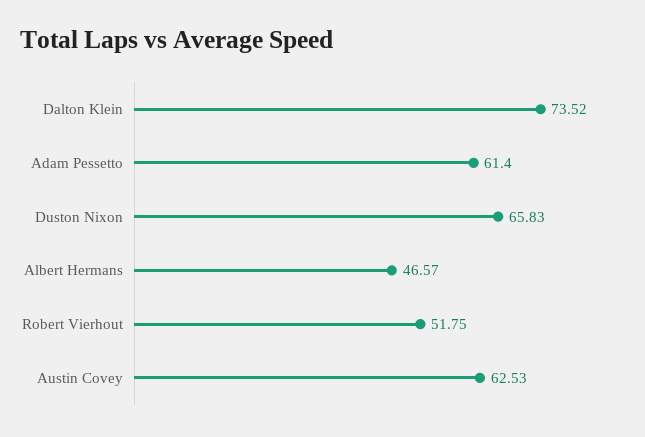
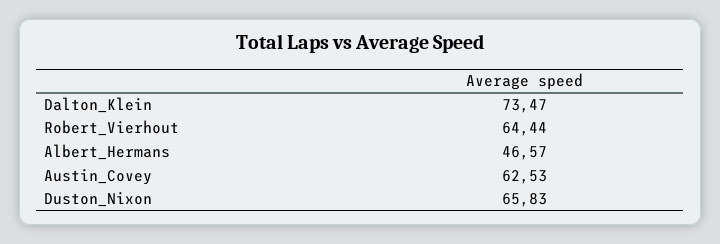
Dalton Klein: 73.52 -> 73.47
Adam Pessetto: 61.4 -> none
Robert Vierhout: 51.75 -> 64.44

